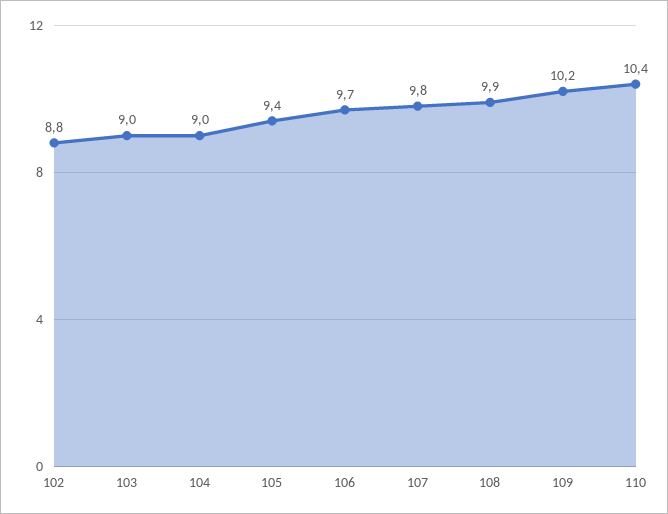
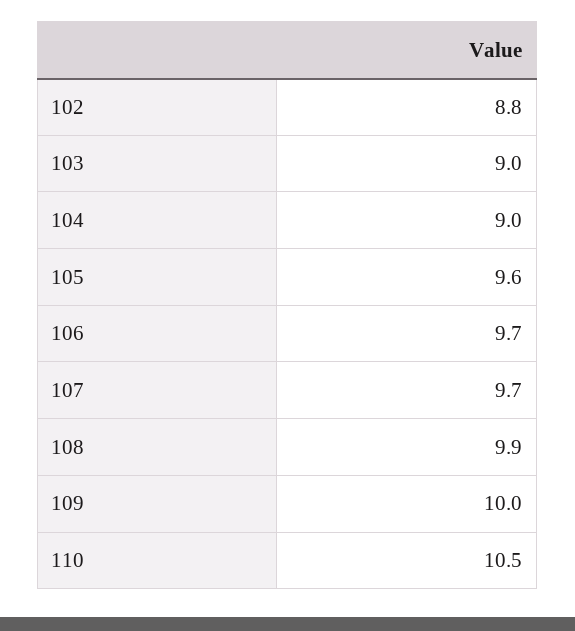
105: 9.4 -> 9.6
107: 9.8 -> 9.7
109: 10.2 -> 10
110: 10.4 -> 10.5

